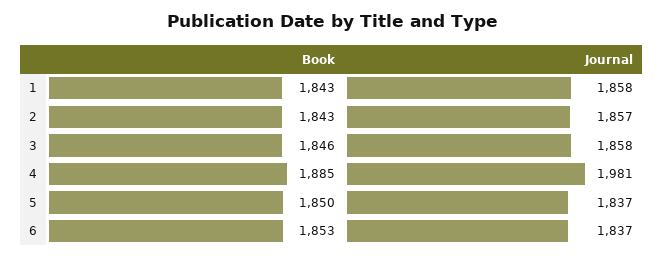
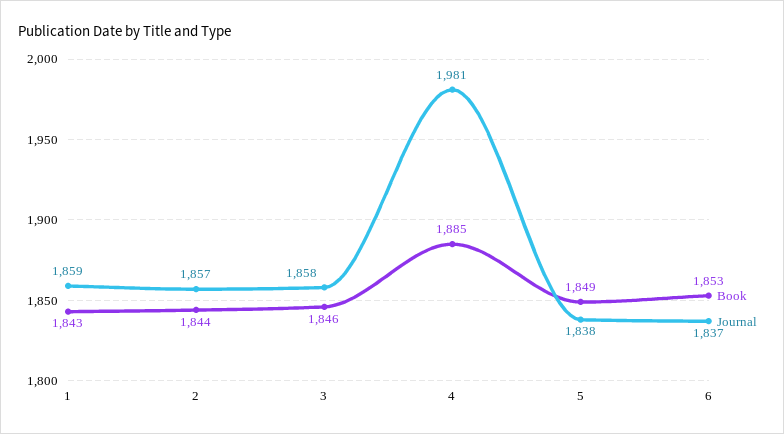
Journal, 1: 1858 -> 1859
Book, 2: 1843 -> 1844
Book, 5: 1850 -> 1849
Journal, 5: 1837 -> 1838

